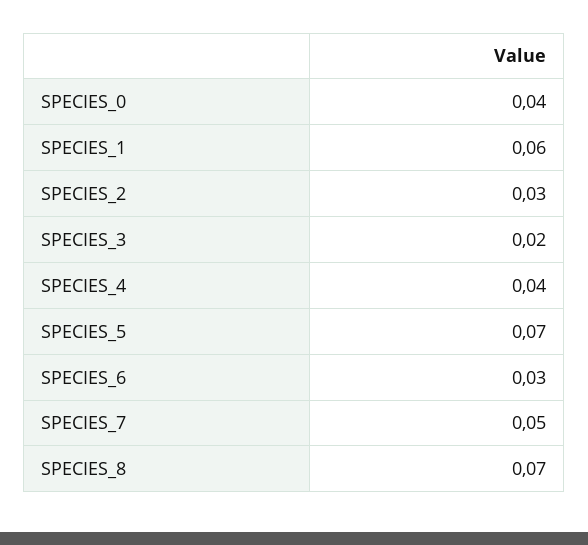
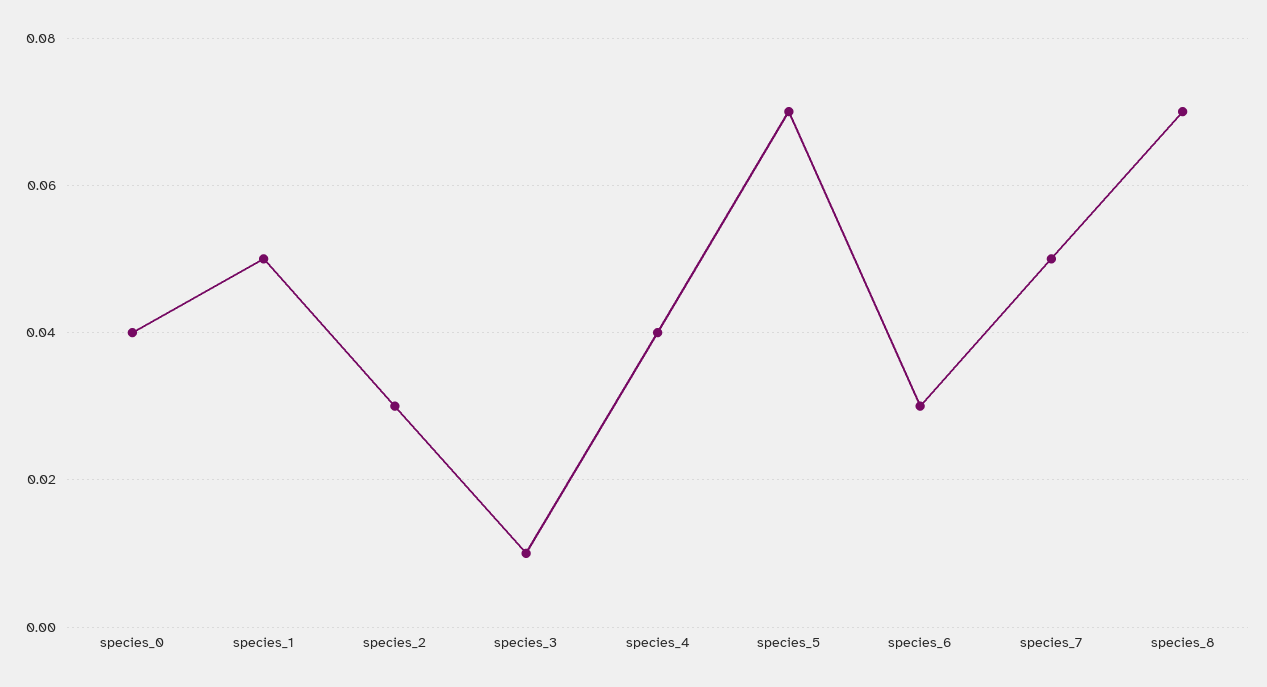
SPECIES_1: 0.06 -> 0.05
SPECIES_3: 0.02 -> 0.01

